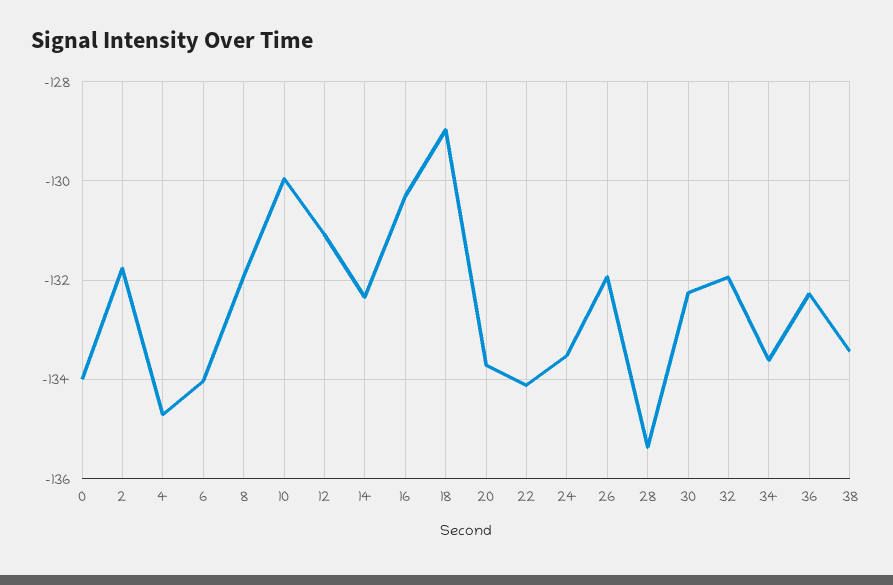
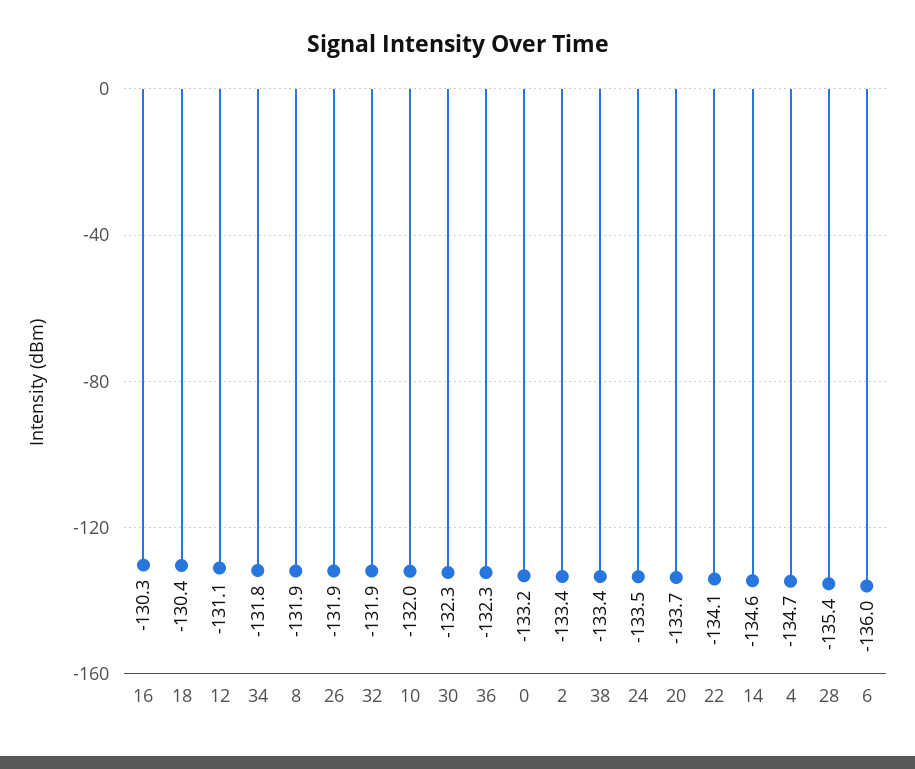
0: -134 -> -133.2
2: -131.8 -> -133.4
6: -134 -> -136
10: -130 -> -132
14: -132.4 -> -134.6
18: -129 -> -130.4
34: -133.6 -> -131.8

